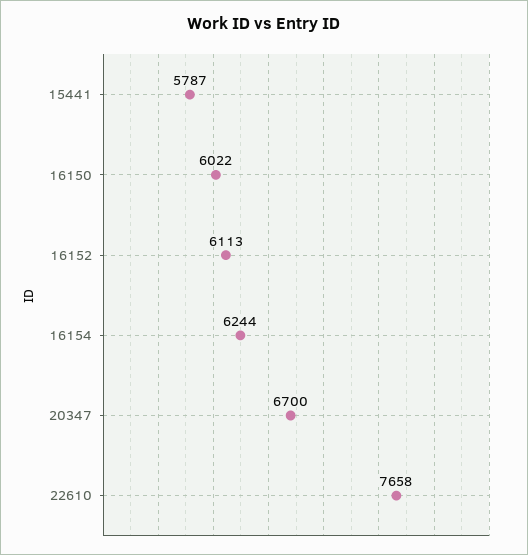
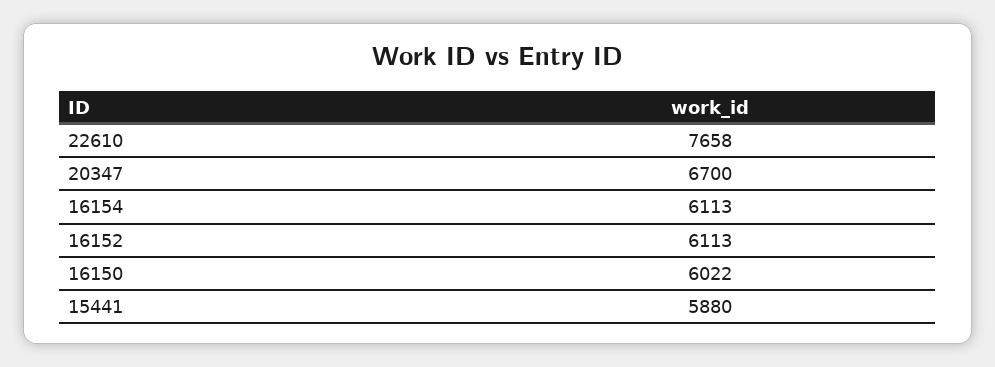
15441: 5787 -> 5880
16154: 6244 -> 6113

